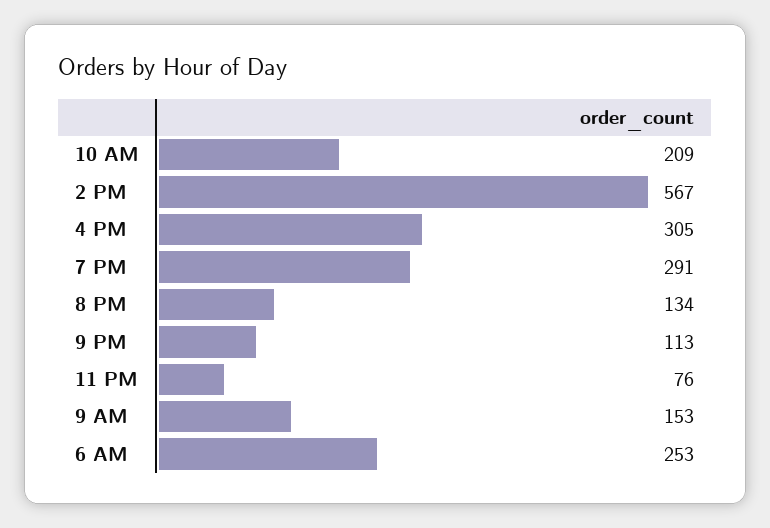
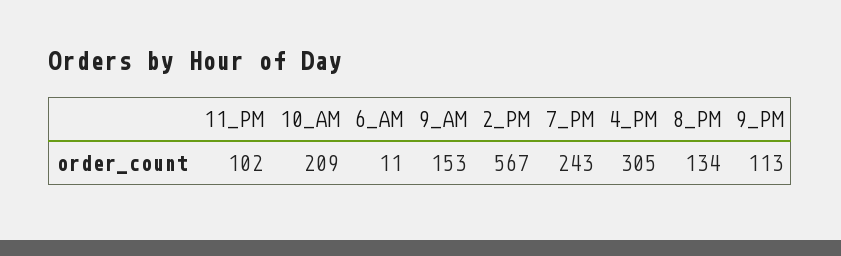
7 PM: 291 -> 243
11 PM: 76 -> 102
6 AM: 253 -> 11

